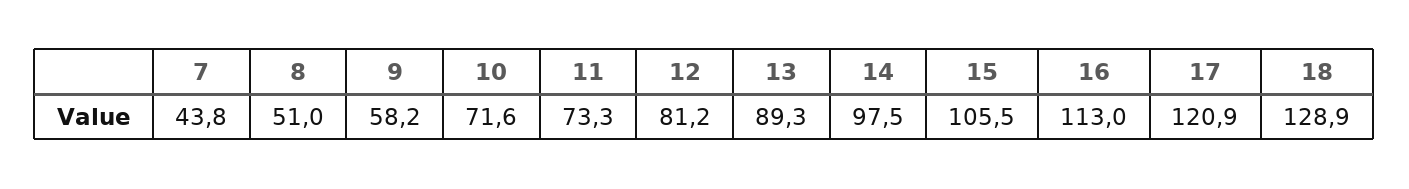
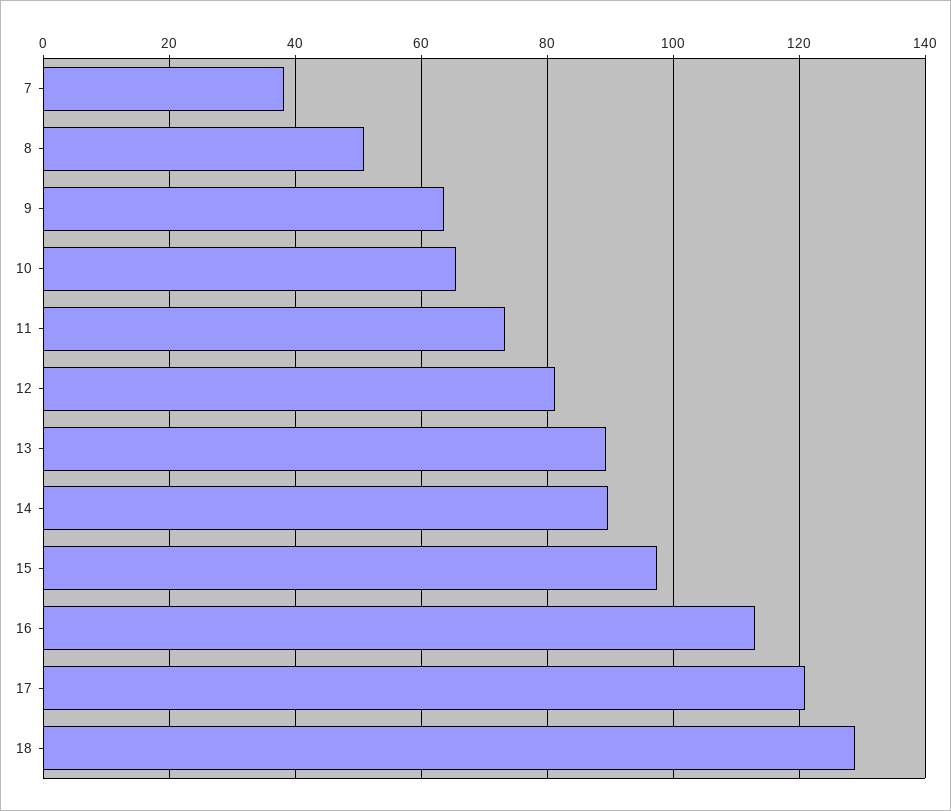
7: 43.8 -> 38
9: 58.2 -> 64
10: 71.6 -> 66
14: 97.5 -> 90
15: 105.5 -> 98

